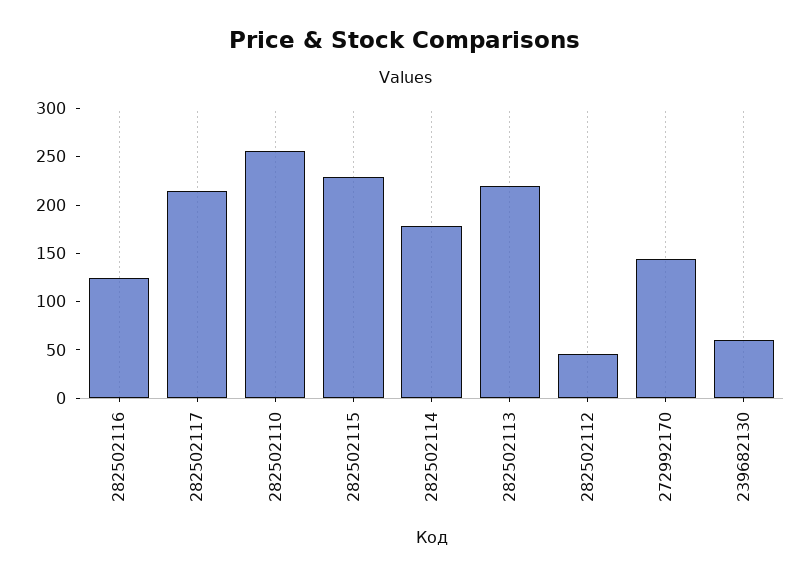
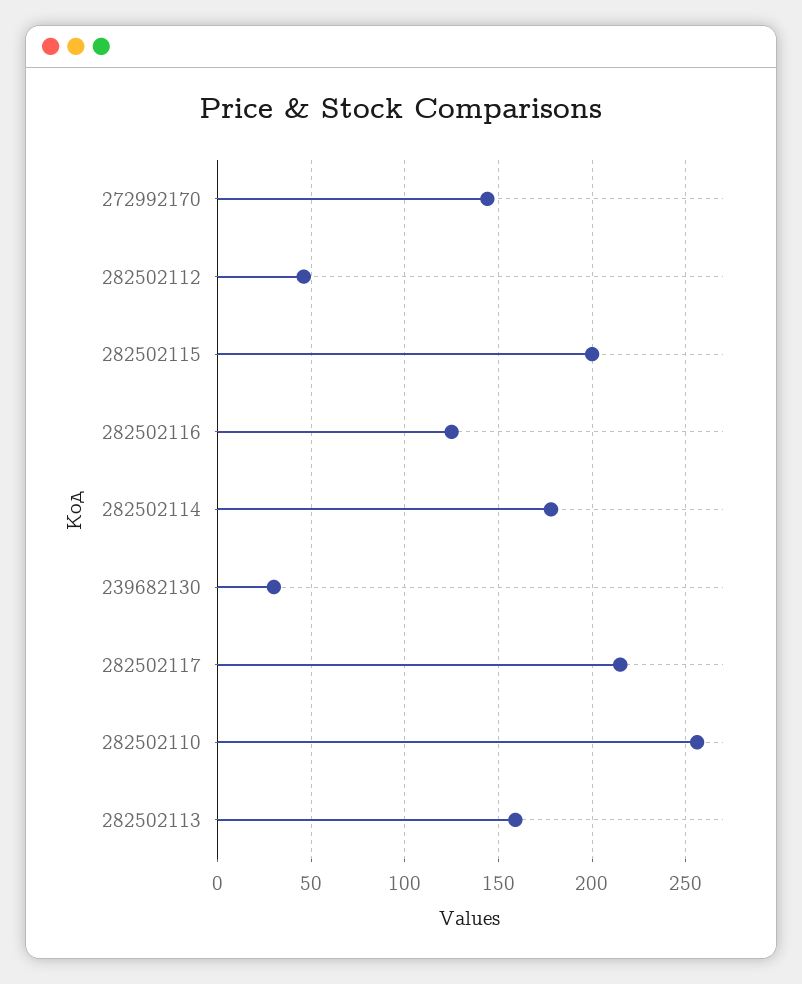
282502115: 230 -> 200
282502113: 220 -> 160
239682130: 60 -> 30

